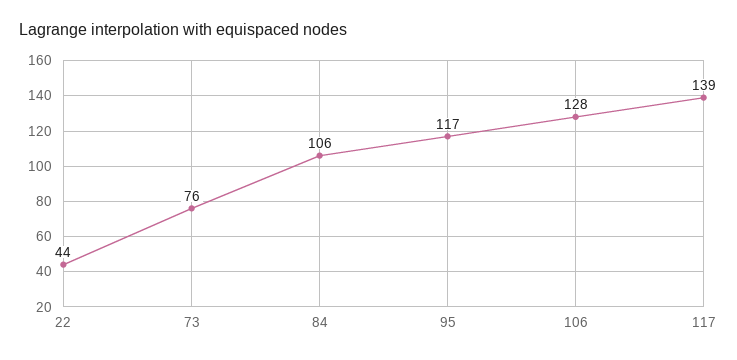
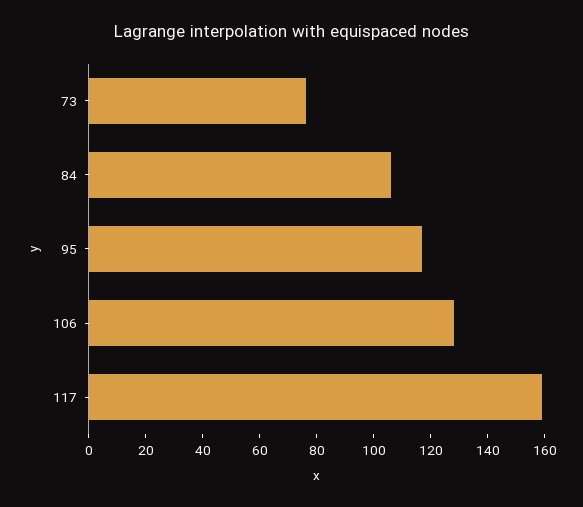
22: 44 -> none
117: 139 -> 160

